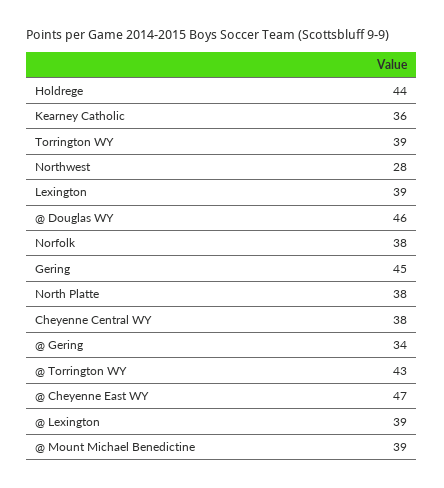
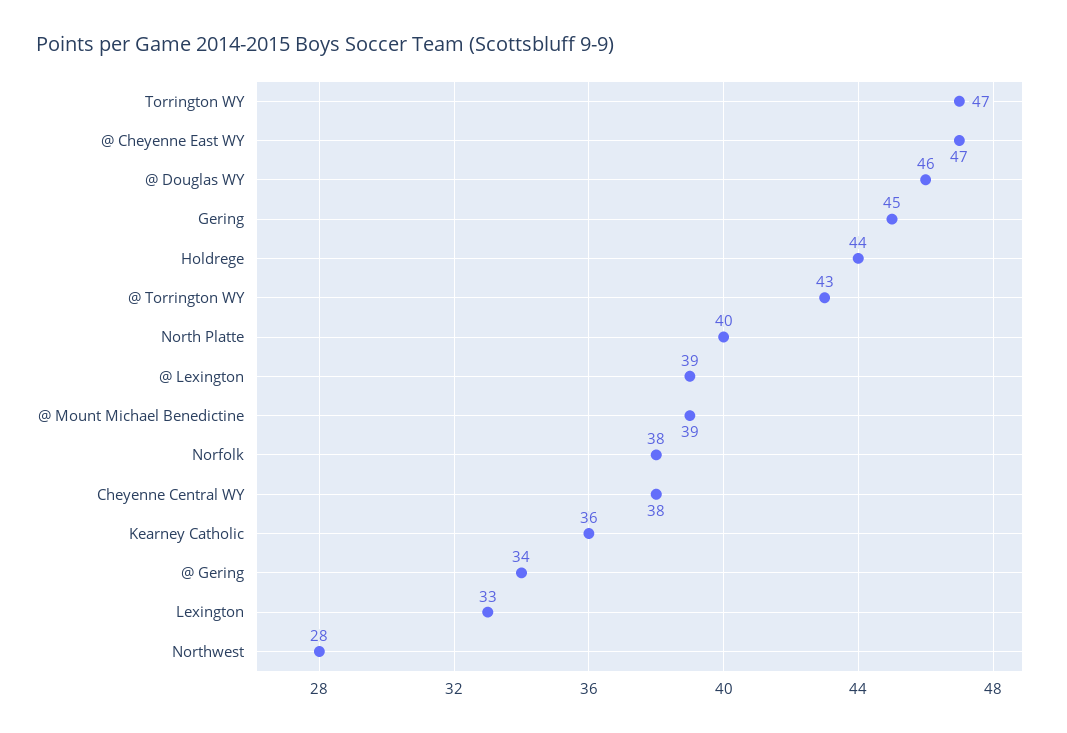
Torrington WY: 39 -> 47
Lexington: 39 -> 33
North Platte: 38 -> 40

